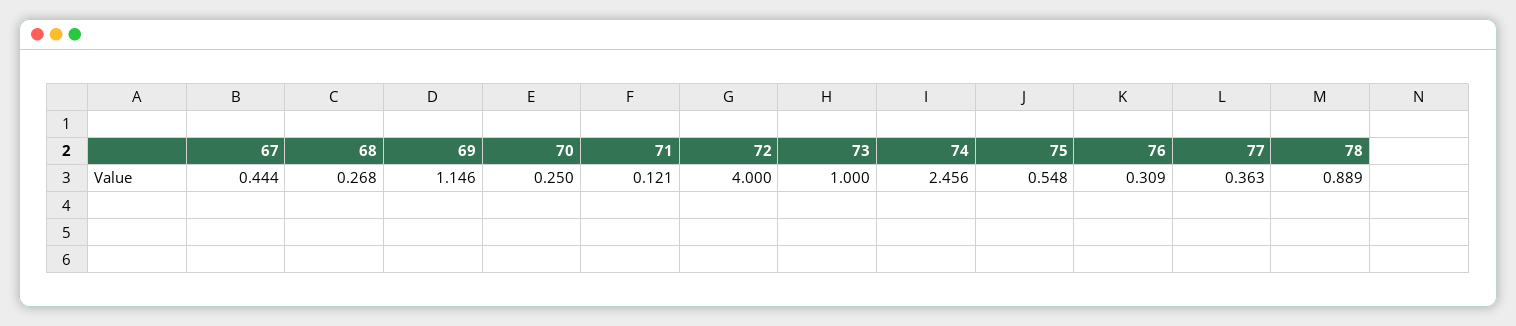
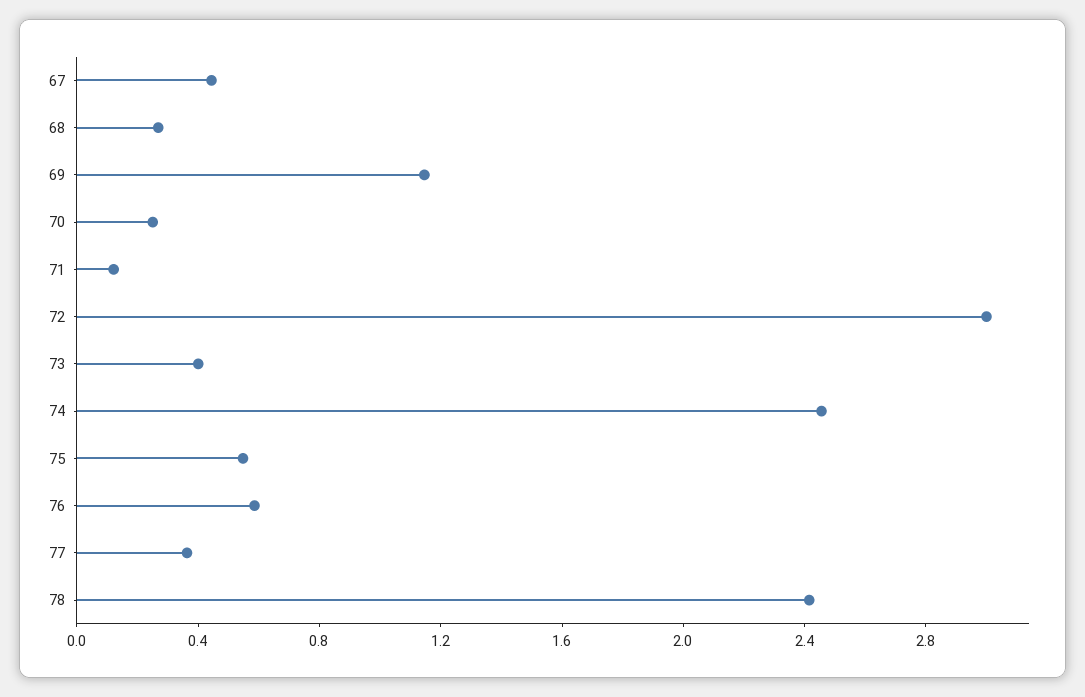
72: 4 -> 3
73: 1 -> 0.4
76: 0.309 -> 0.6
78: 0.889 -> 2.4

